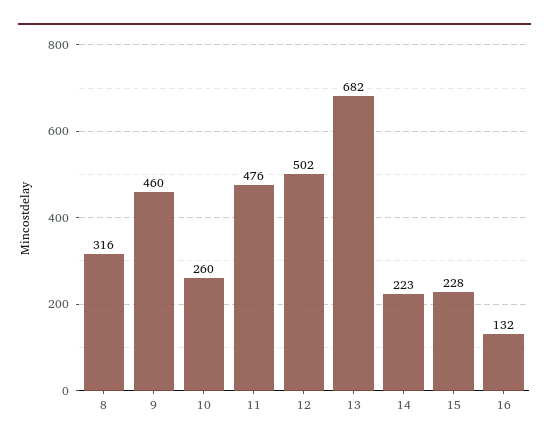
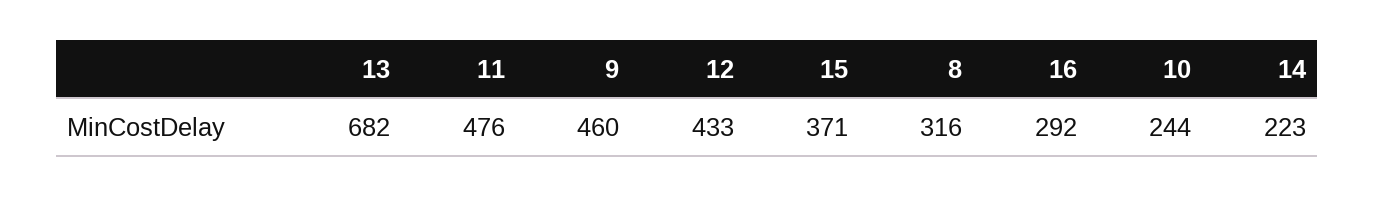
10: 260 -> 244
12: 502 -> 433
15: 228 -> 371
16: 132 -> 292

